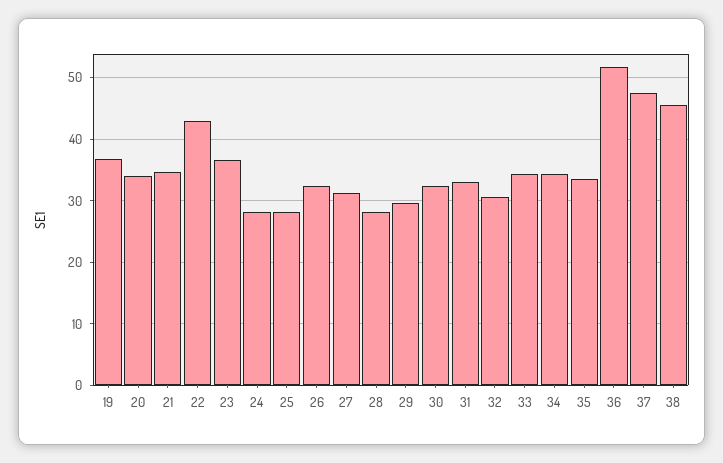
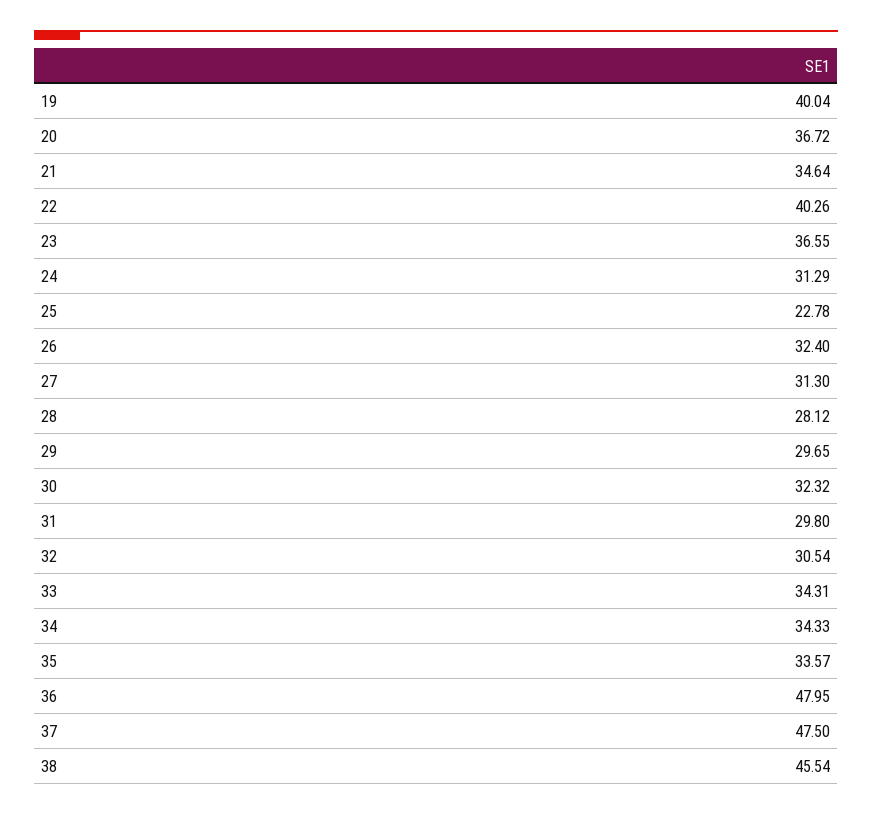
19: 37 -> 40.04
20: 34 -> 36.72
22: 43 -> 40.26
24: 28 -> 31.29
25: 28 -> 22.78
31: 33 -> 29.8
36: 52 -> 47.95

